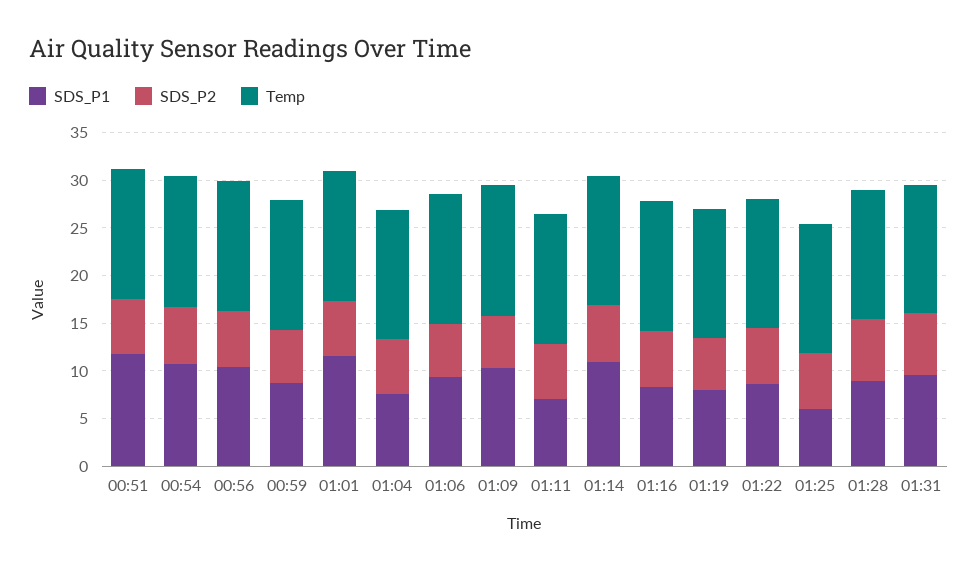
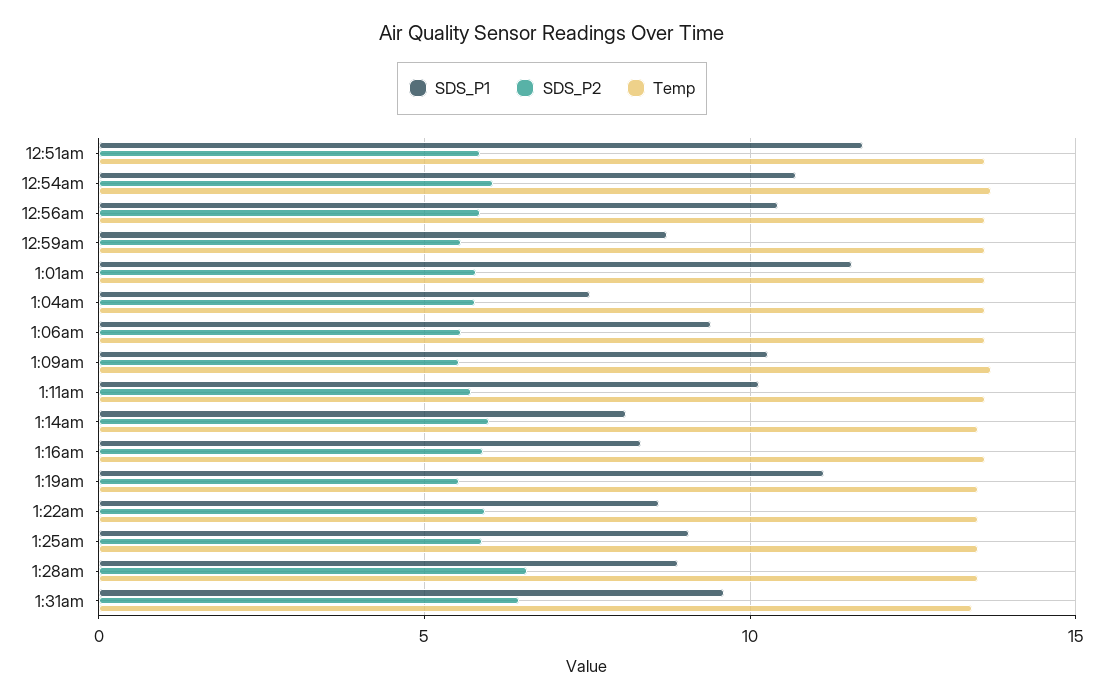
SDS_P1, 01:11: 7 -> 10
SDS_P1, 01:14: 11 -> 8
SDS_P1, 01:19: 8 -> 11
SDS_P1, 01:25: 6 -> 9

